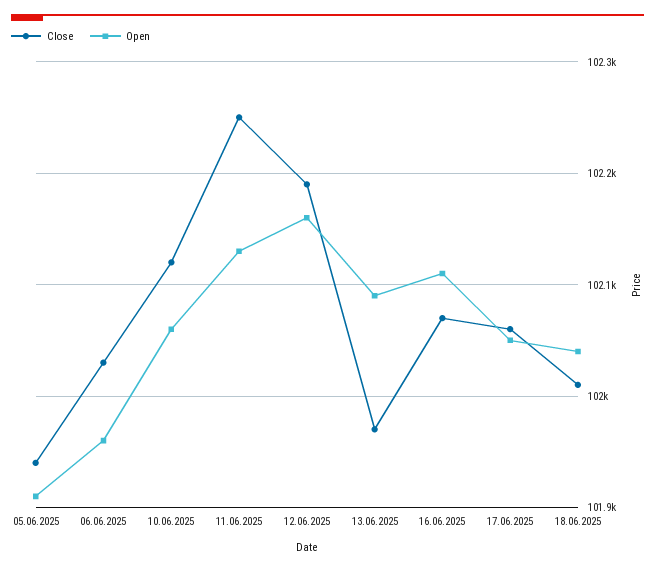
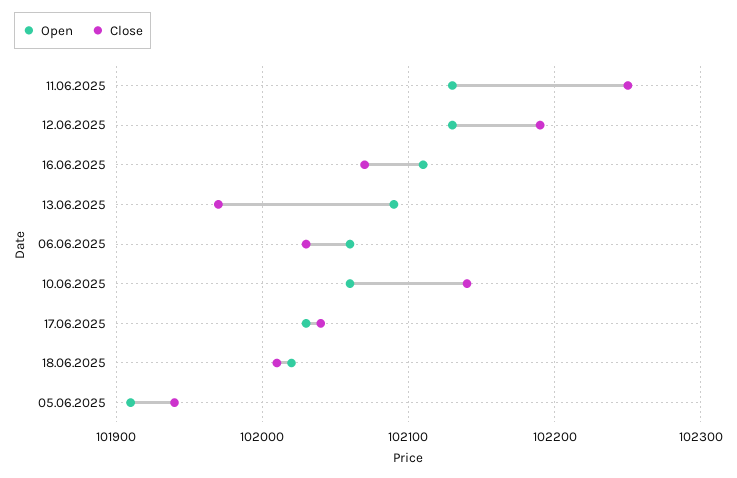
Open, 06.06.2025: 101960 -> 102060
Close, 10.06.2025: 102120 -> 102140
Open, 12.06.2025: 102160 -> 102130
Close, 17.06.2025: 102060 -> 102040
Open, 17.06.2025: 102050 -> 102030
Open, 18.06.2025: 102040 -> 102020

